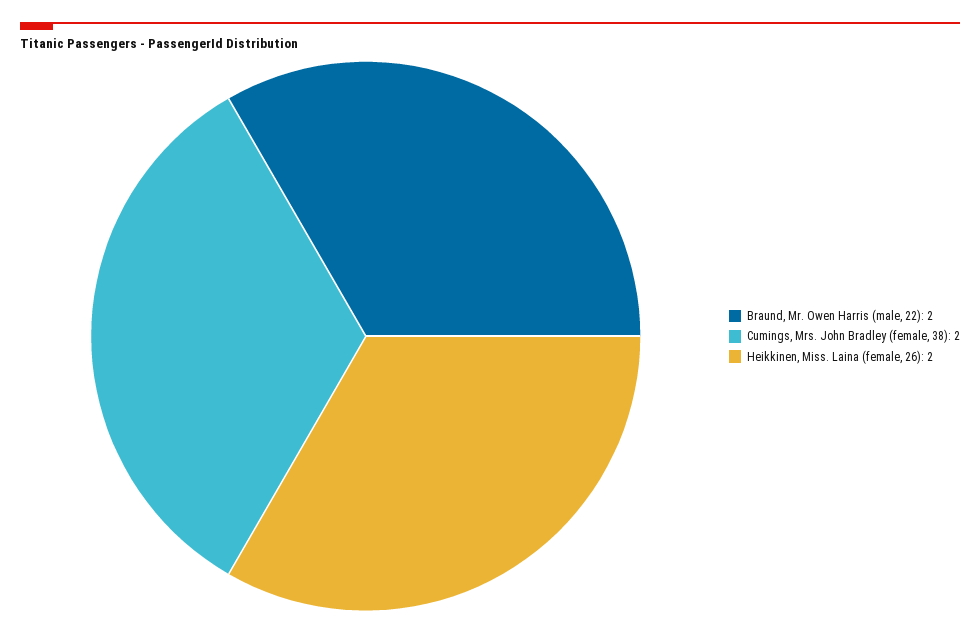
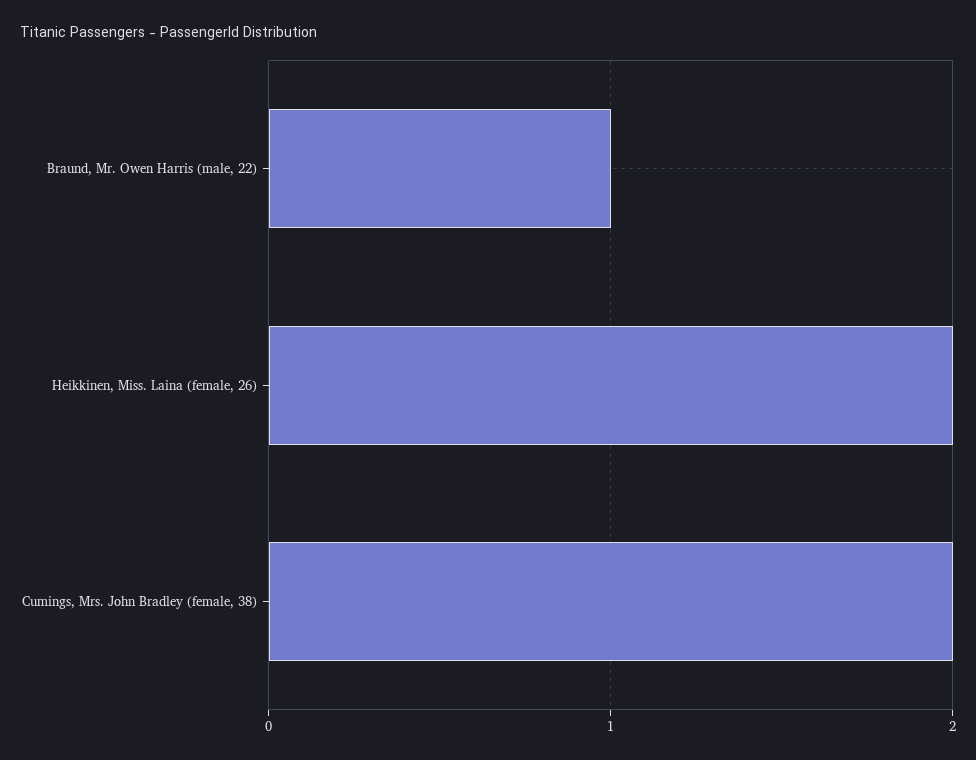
Braund, Mr. Owen Harris (male, 22): 2 -> 1

